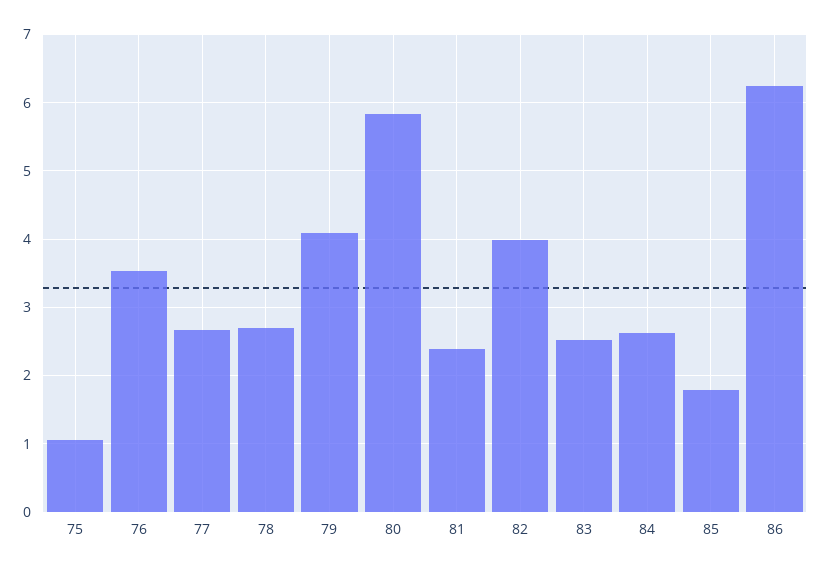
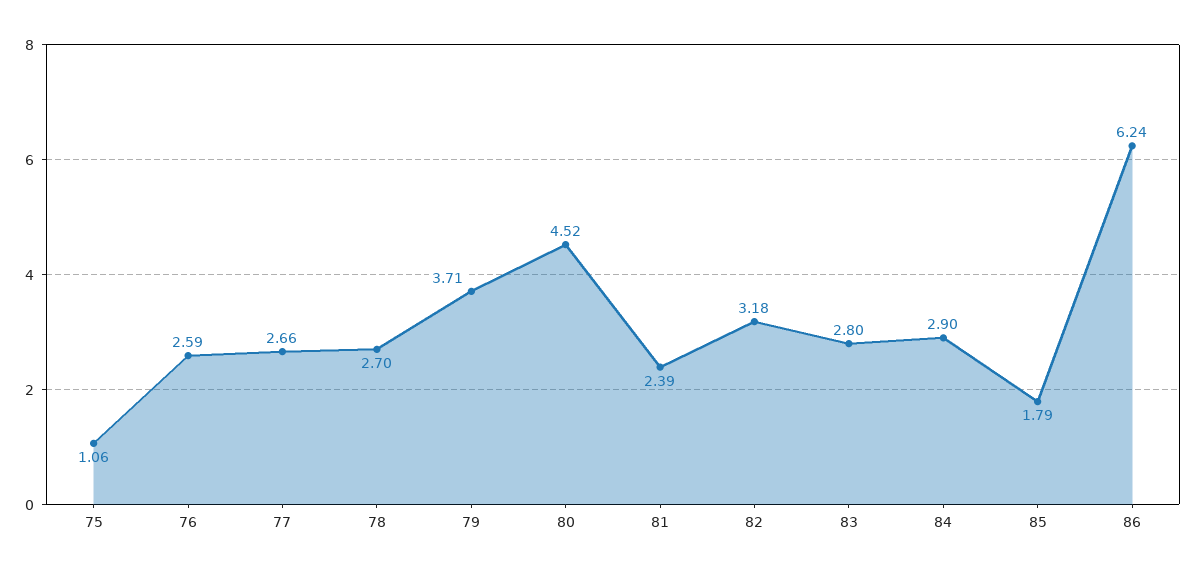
76: 3.5 -> 2.59
79: 4.1 -> 3.71
80: 5.8 -> 4.52
82: 4 -> 3.18
83: 2.5 -> 2.8
84: 2.6 -> 2.9

